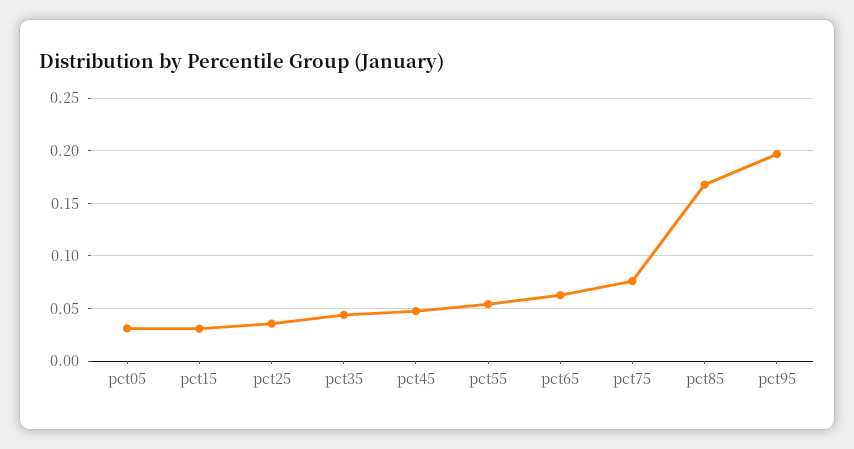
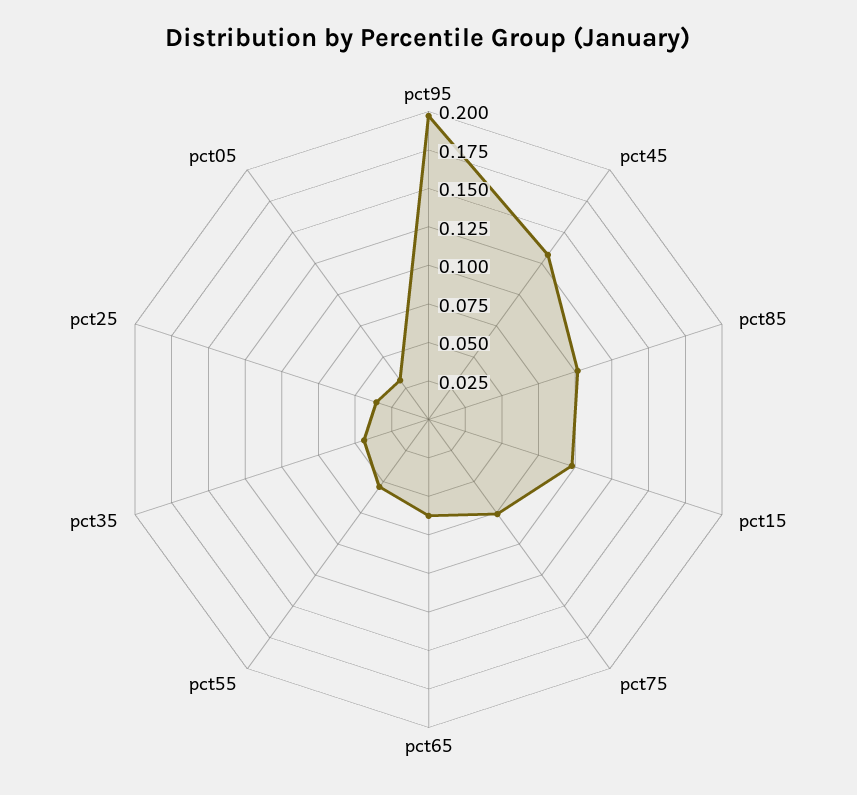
pct15: 0.03 -> 0.1
pct45: 0.05 -> 0.125
pct85: 0.17 -> 0.1

